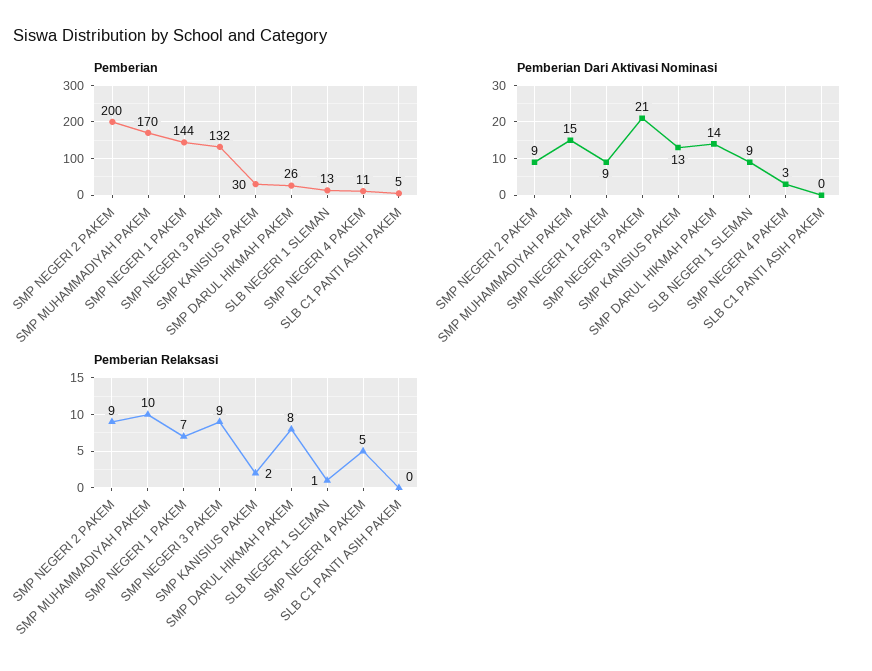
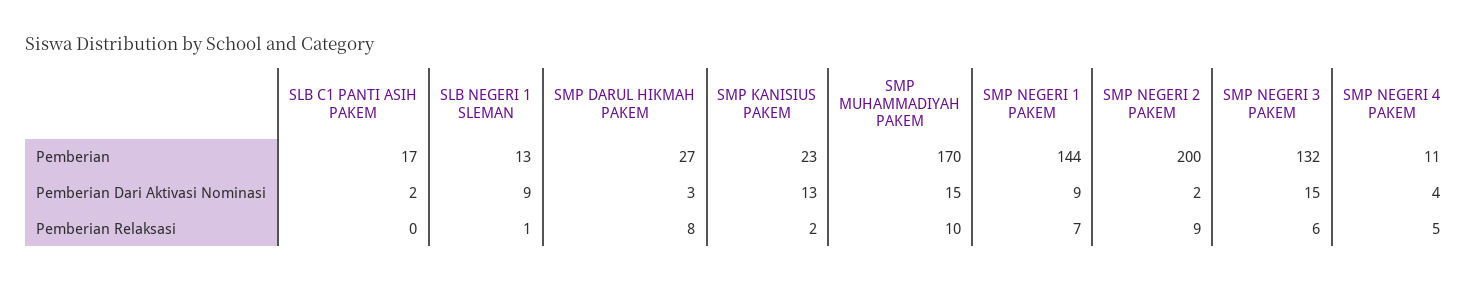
Pemberian, SMP KANISIUS PAKEM: 30 -> 23
Pemberian, SMP DARUL HIKMAH PAKEM: 26 -> 27
Pemberian, SLB C1 PANTI ASIH PAKEM: 5 -> 17
Pemberian Dari Aktivasi Nominasi, SMP NEGERI 2 PAKEM: 9 -> 2
Pemberian Dari Aktivasi Nominasi, SMP NEGERI 3 PAKEM: 21 -> 15
Pemberian Dari Aktivasi Nominasi, SMP DARUL HIKMAH PAKEM: 14 -> 3
Pemberian Dari Aktivasi Nominasi, SMP NEGERI 4 PAKEM: 3 -> 4
Pemberian Dari Aktivasi Nominasi, SLB C1 PANTI ASIH PAKEM: 0 -> 2
Pemberian Relaksasi, SMP NEGERI 3 PAKEM: 9 -> 6

